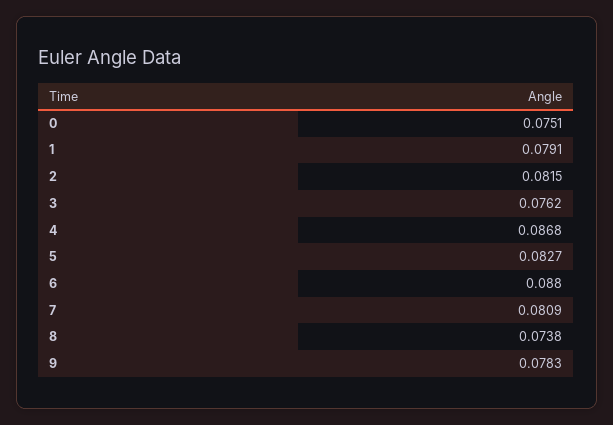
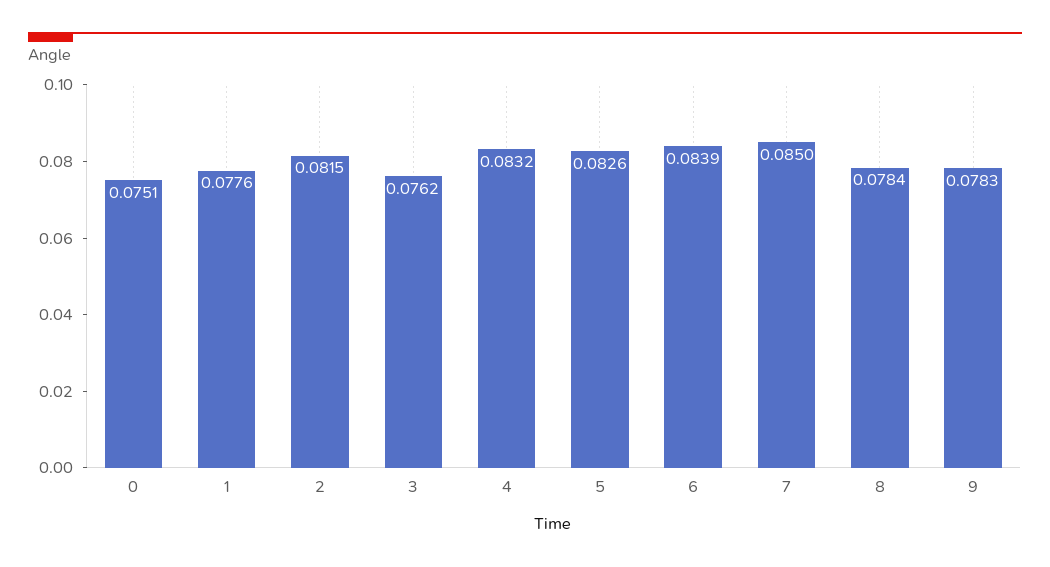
1: 0.0791 -> 0.0776
4: 0.0868 -> 0.0832
5: 0.0827 -> 0.0826
6: 0.088 -> 0.0839
7: 0.0809 -> 0.085
8: 0.0738 -> 0.0784

